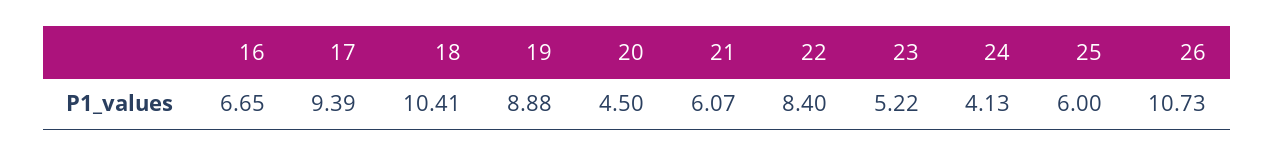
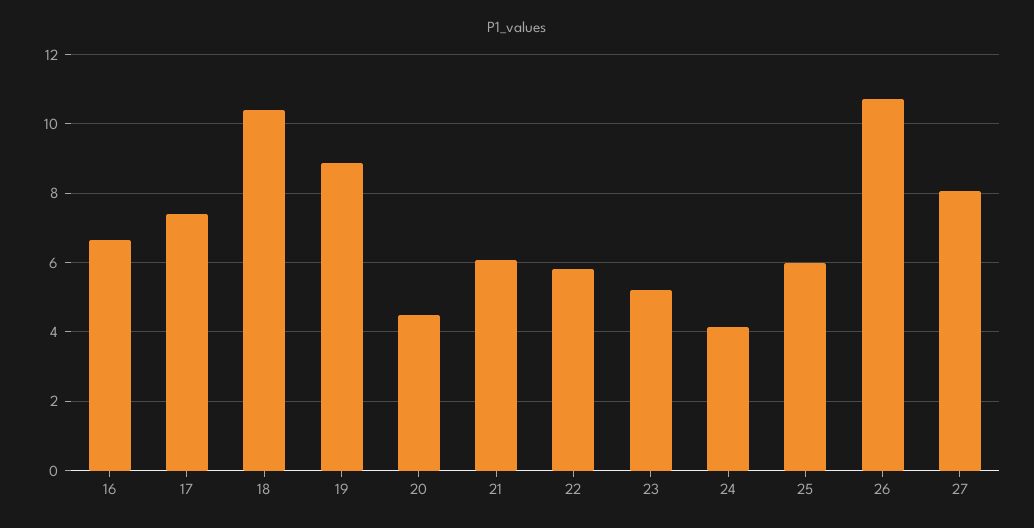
17: 9.39 -> 7.4
22: 8.4 -> 5.8
27: none -> 8

